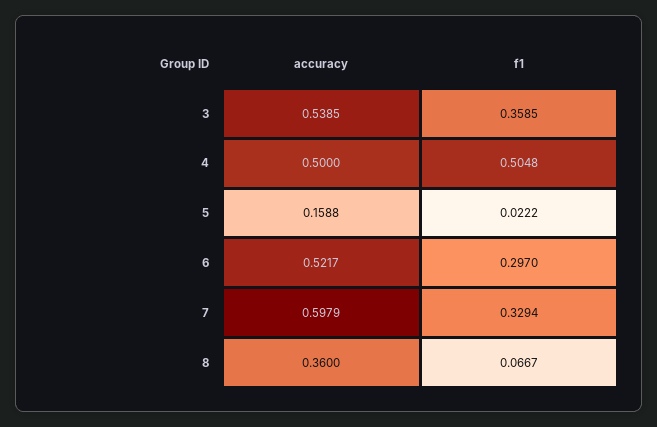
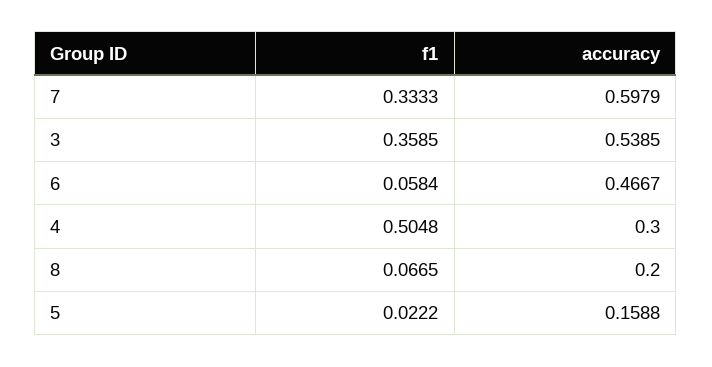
accuracy, 4: 0.5 -> 0.3
accuracy, 6: 0.5217 -> 0.4667
f1, 6: 0.297 -> 0.0584
f1, 7: 0.3294 -> 0.3333
accuracy, 8: 0.36 -> 0.2
f1, 8: 0.0667 -> 0.0665

